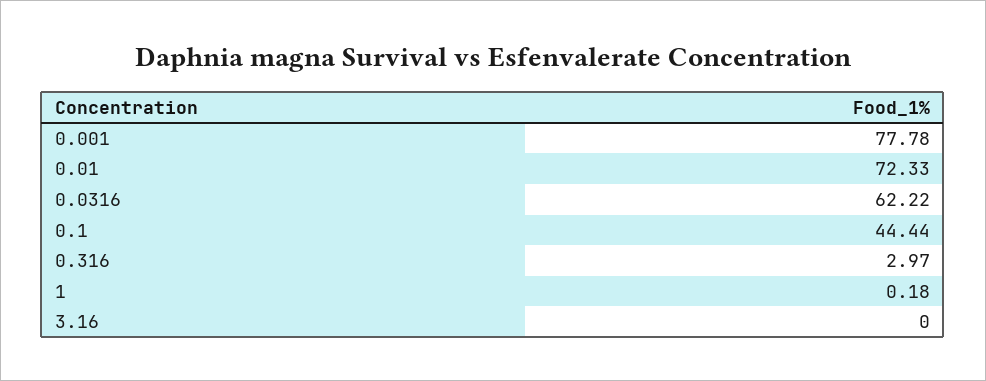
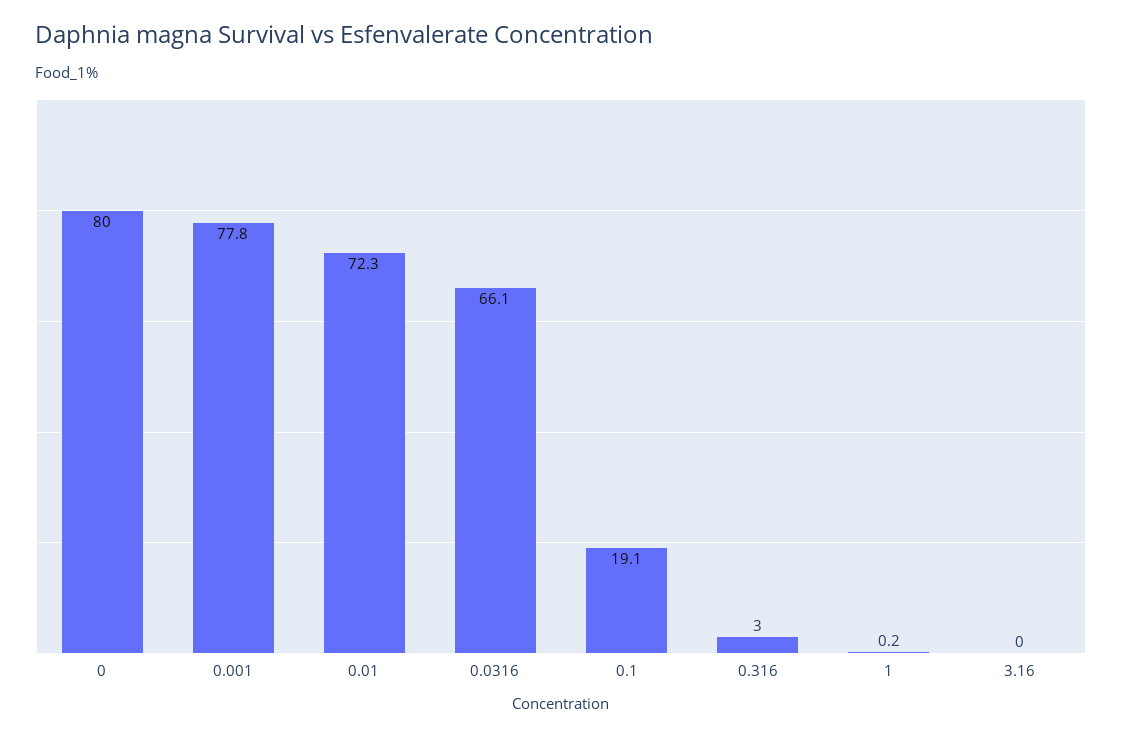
0.0316: 62.22 -> 66.1
0.1: 44.44 -> 19.1
0: none -> 80

